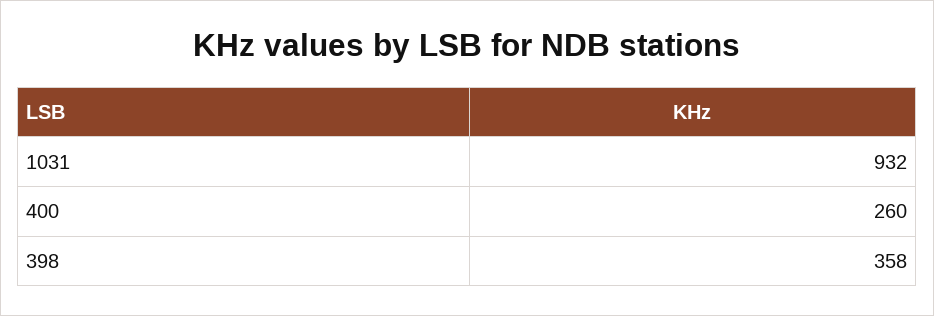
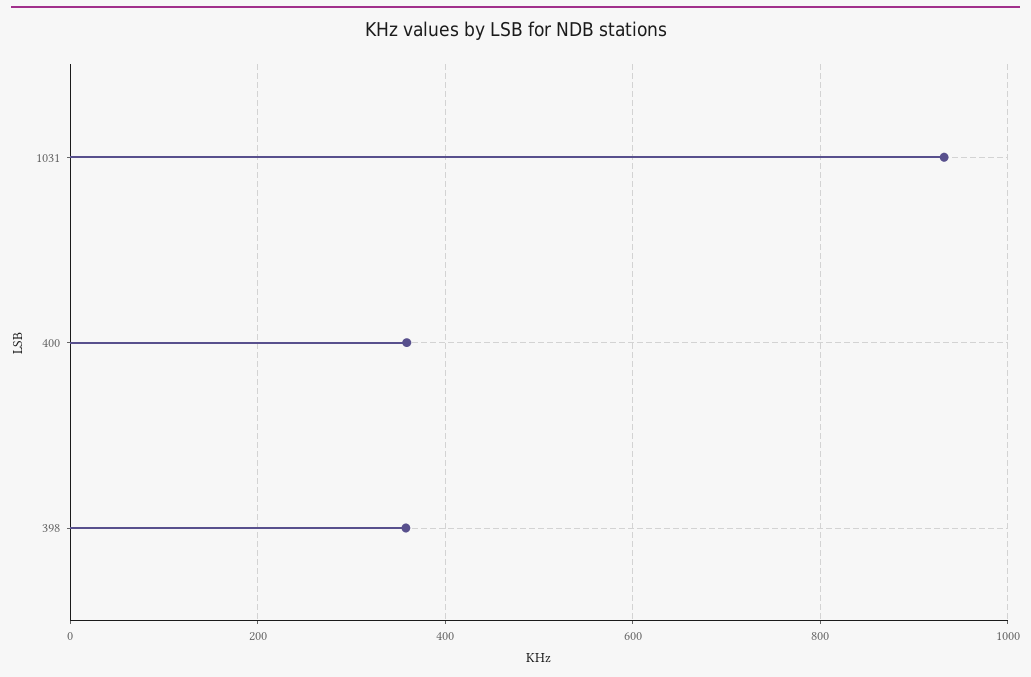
400: 260 -> 360

